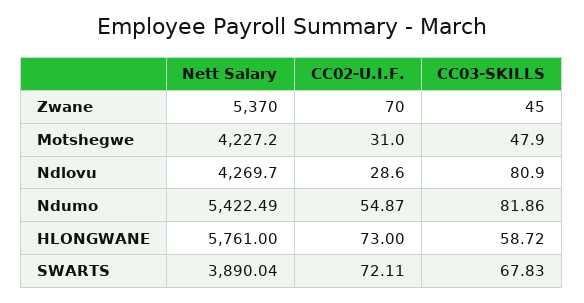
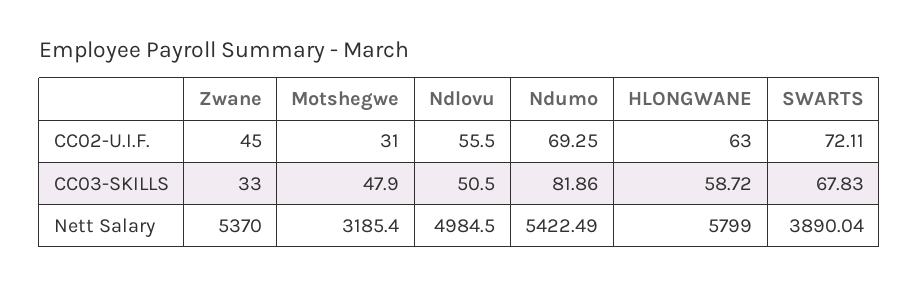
CC02-U.I.F., Zwane: 70 -> 45
CC03-SKILLS, Zwane: 45 -> 33
Nett Salary, Motshegwe: 4227.2 -> 3185.4
Nett Salary, Ndlovu: 4269.7 -> 4984.5
CC02-U.I.F., Ndlovu: 28.6 -> 55.5
CC03-SKILLS, Ndlovu: 80.9 -> 50.5
CC02-U.I.F., Ndumo: 54.87 -> 69.25
Nett Salary, HLONGWANE: 5761 -> 5799
CC02-U.I.F., HLONGWANE: 73 -> 63

